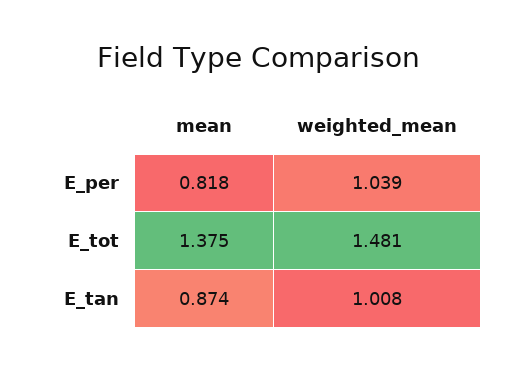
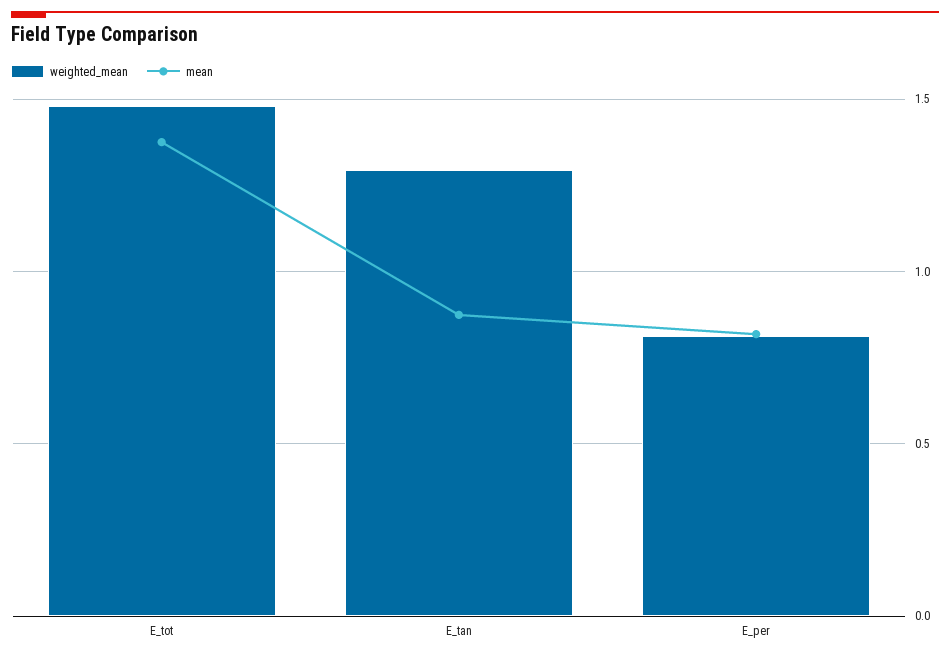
weighted_mean, E_per: 1.039 -> 0.8
weighted_mean, E_tan: 1.008 -> 1.3

